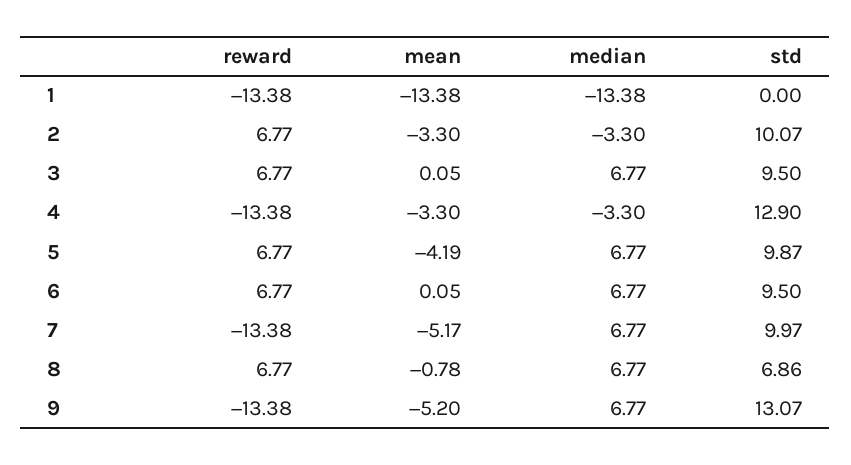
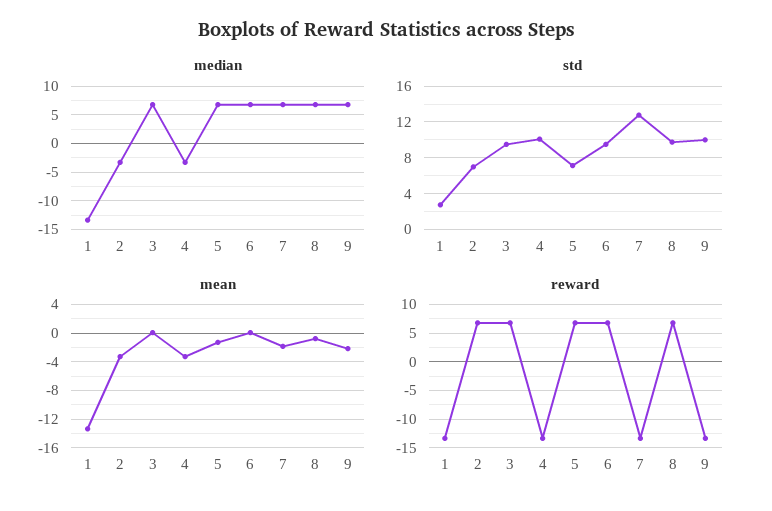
std, 1: 0 -> 3
std, 2: 10.07 -> 7
std, 4: 12.9 -> 10
mean, 5: -4.19 -> -1
std, 5: 9.87 -> 7
mean, 7: -5.17 -> -2
std, 7: 9.97 -> 13
std, 8: 6.86 -> 10
mean, 9: -5.2 -> -2
std, 9: 13.07 -> 10

